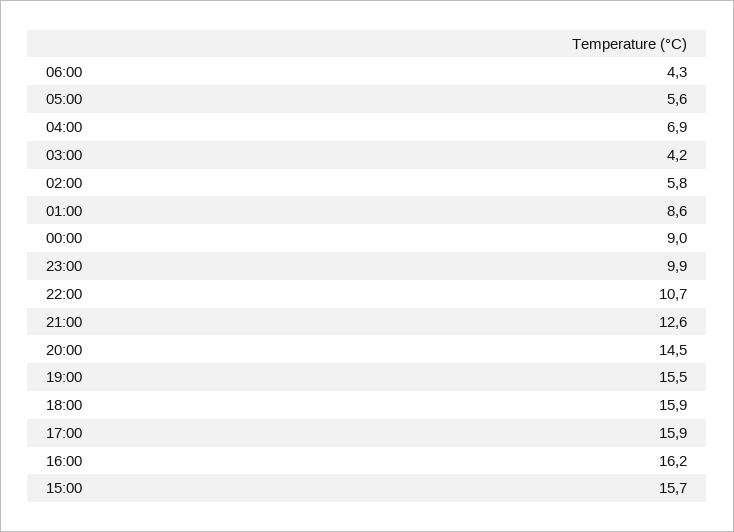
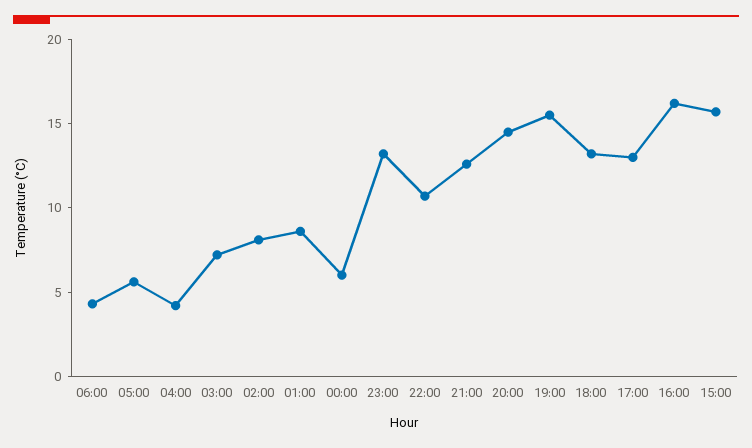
04:00: 6.9 -> 4
03:00: 4.2 -> 7
02:00: 5.8 -> 8
00:00: 9 -> 6
23:00: 9.9 -> 13
18:00: 15.9 -> 13
17:00: 15.9 -> 13

